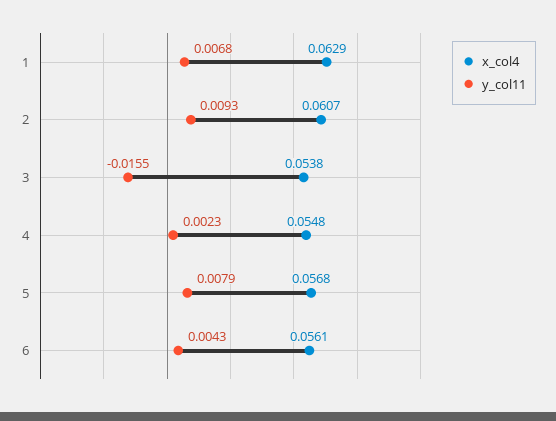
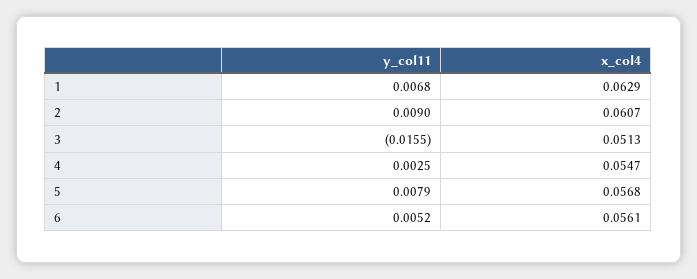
y_col11, 2: 0.0093 -> 0.009
x_col4, 3: 0.0538 -> 0.0513
x_col4, 4: 0.0548 -> 0.0547
y_col11, 4: 0.0023 -> 0.0025
y_col11, 6: 0.0043 -> 0.0052

